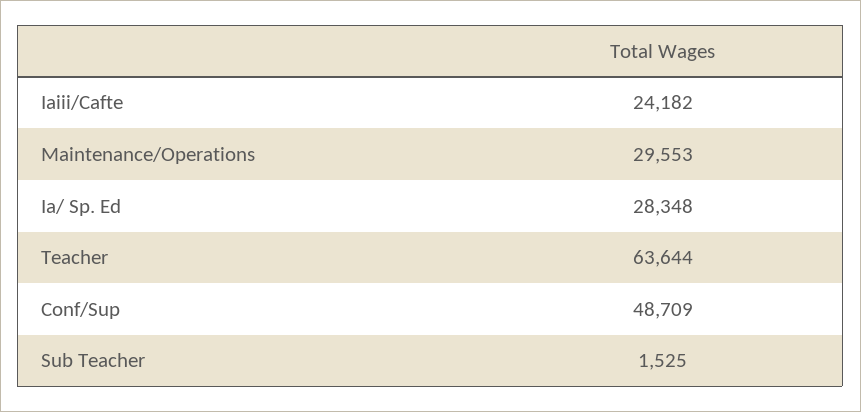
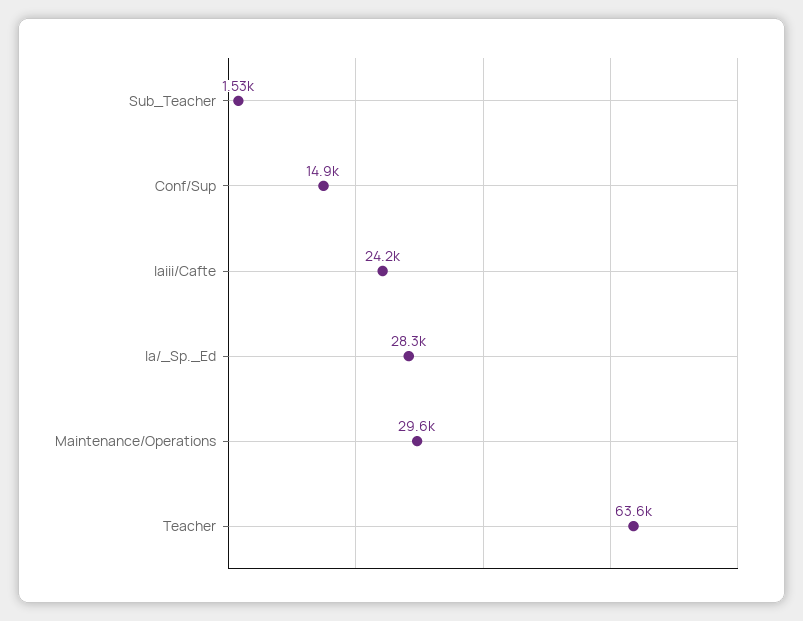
Conf/Sup: 48709 -> 14900

